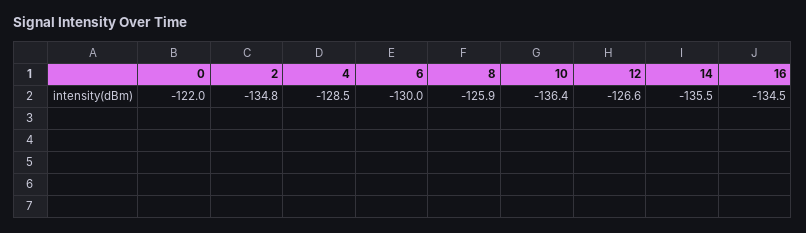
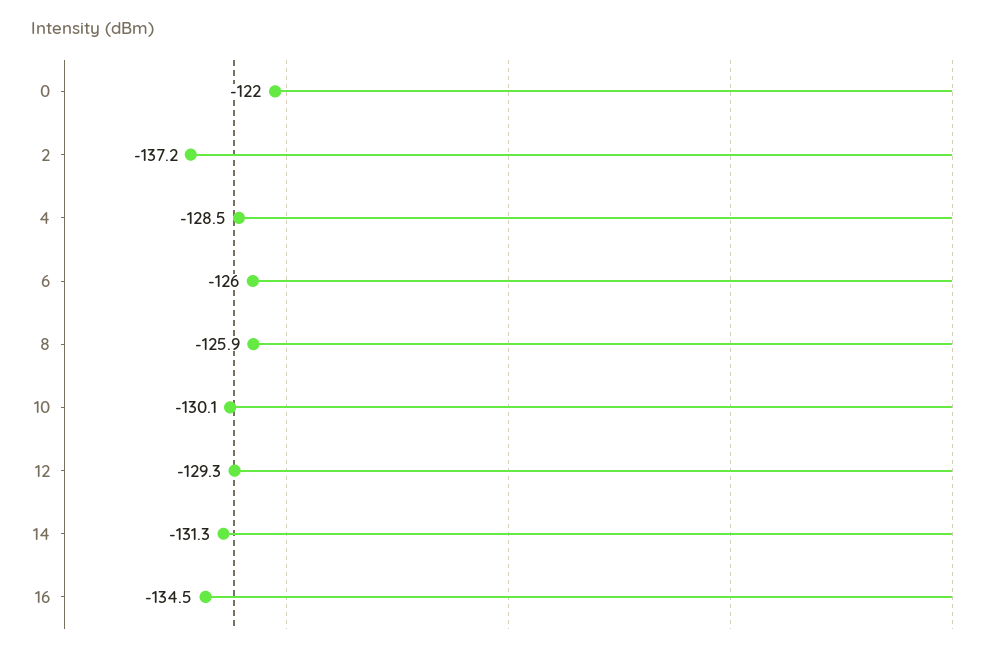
2: -134.8 -> -137.2
6: -130 -> -126
10: -136.4 -> -130.1
12: -126.6 -> -129.3
14: -135.5 -> -131.3

